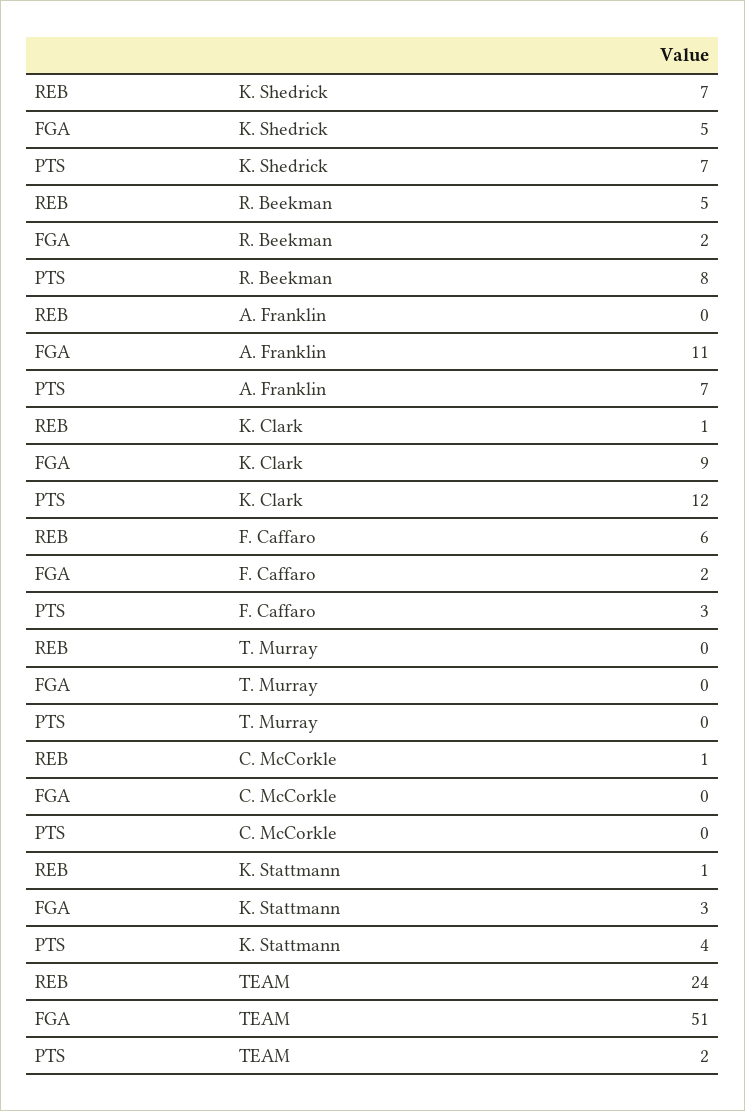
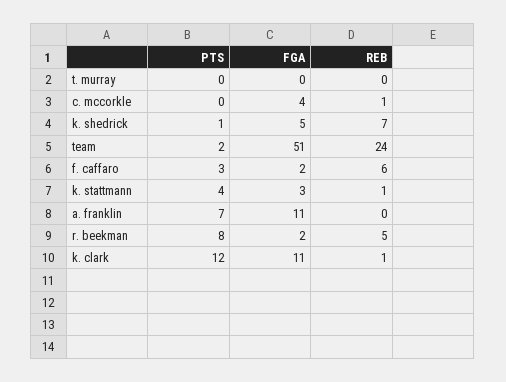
PTS, K. Shedrick: 7 -> 1
FGA, K. Clark: 9 -> 11
FGA, C. McCorkle: 0 -> 4

